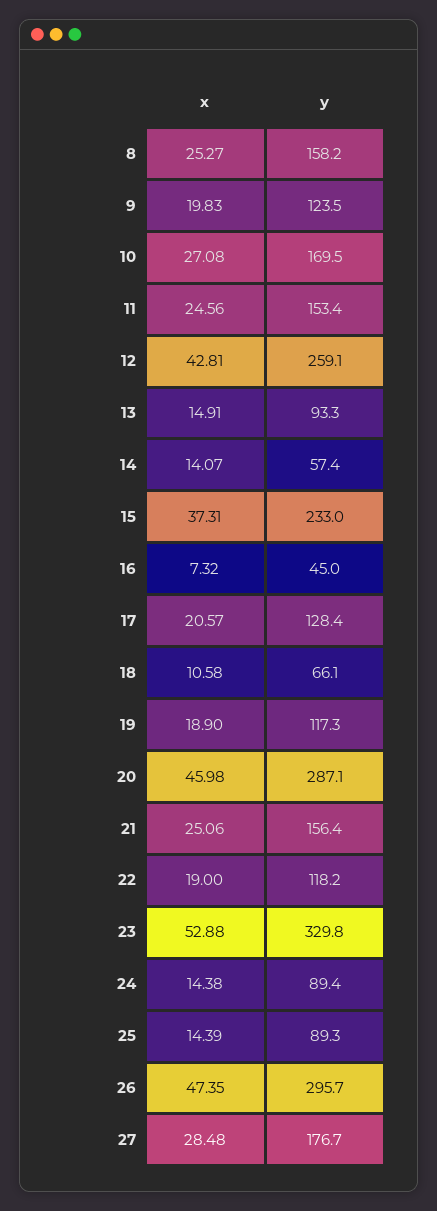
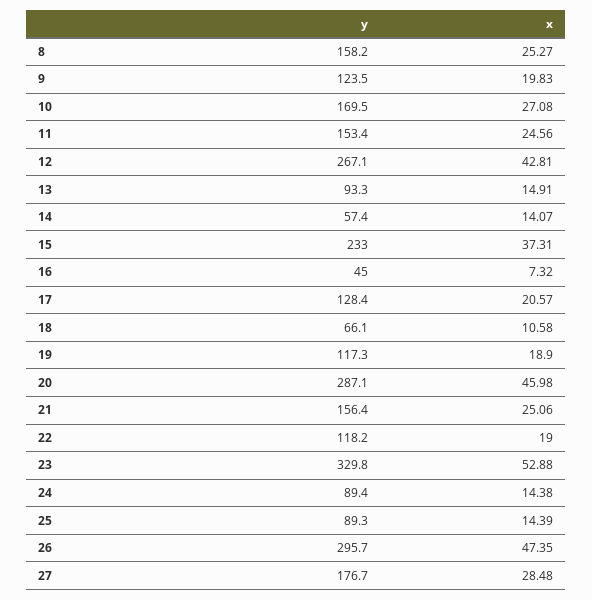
y, 12: 259.1 -> 267.1

